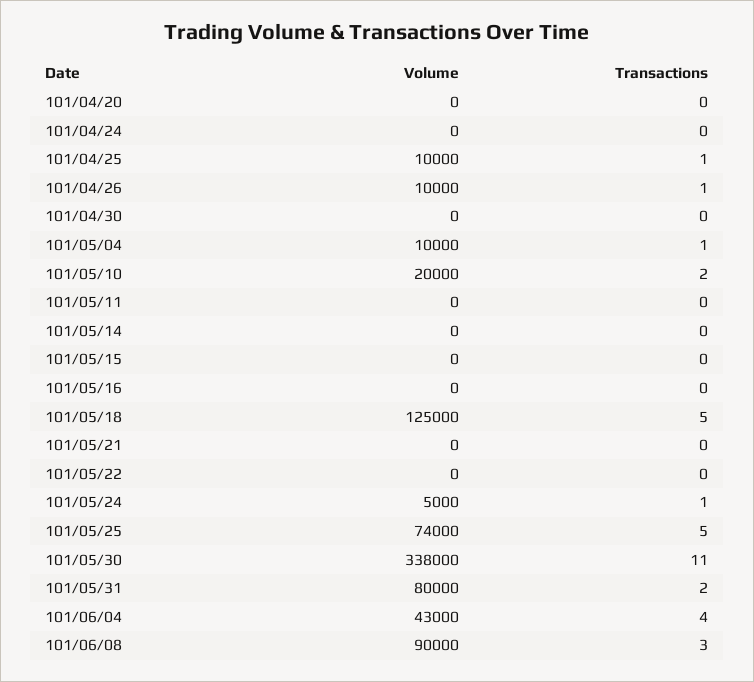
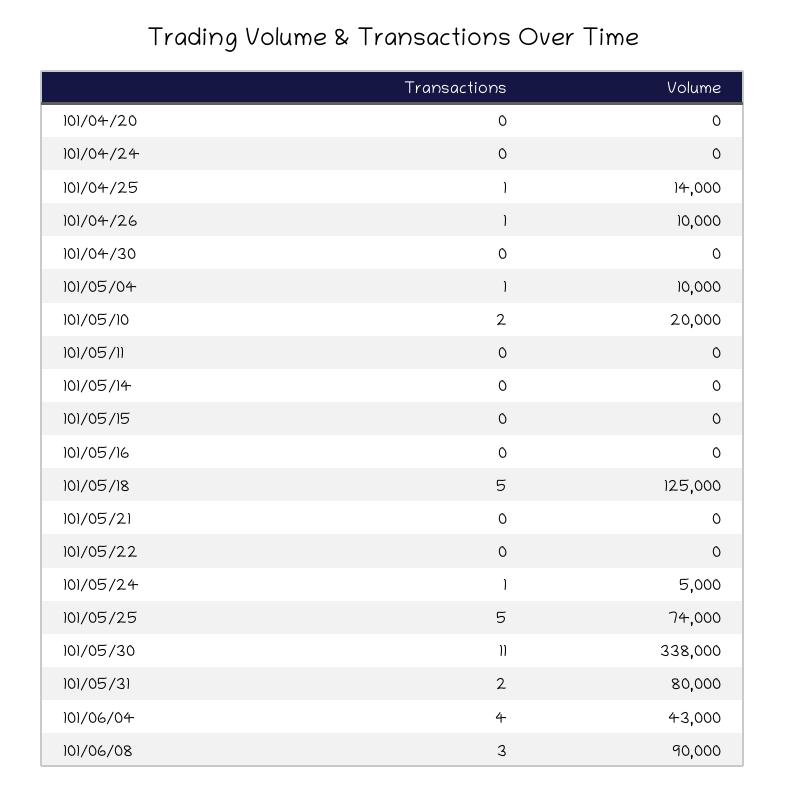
Volume, 101/04/25: 10000 -> 14000

